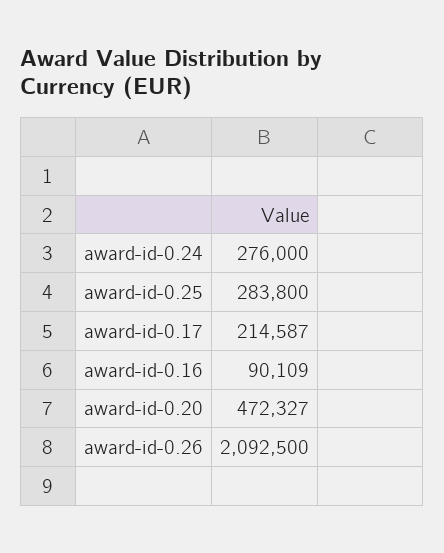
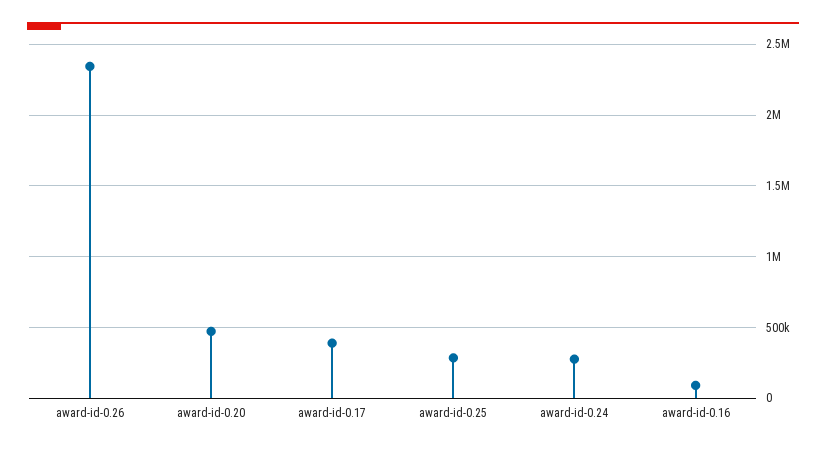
award-id-0.17: 214587 -> 400000
award-id-0.26: 2092500 -> 2350000

